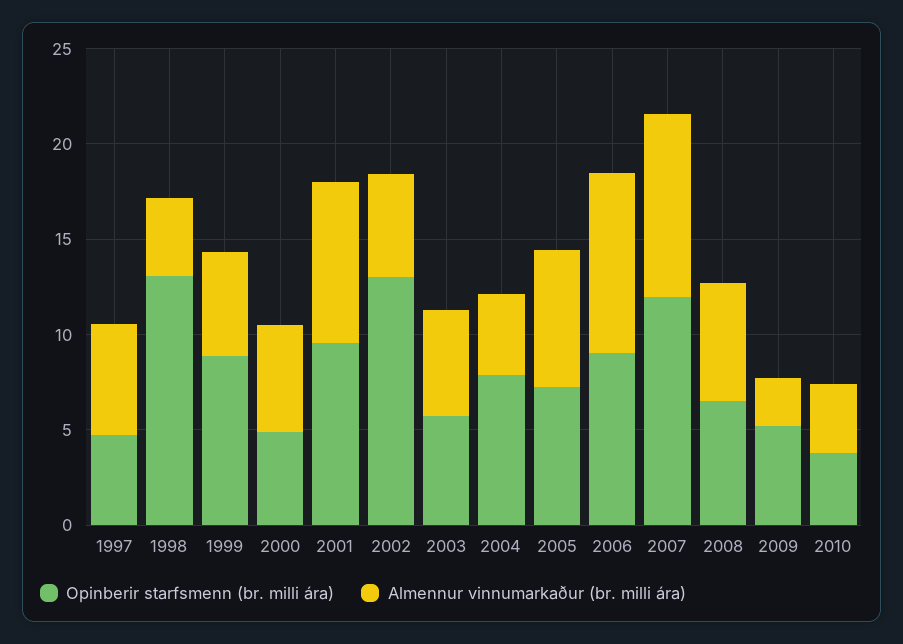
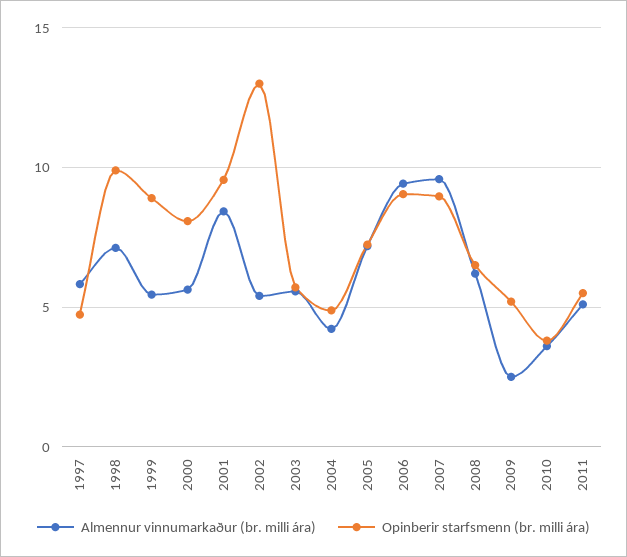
Opinberir starfsmenn (br. milli ára), 1998: 13 -> 10
Almennur vinnumarkaður (br. milli ára), 1998: 4 -> 7
Opinberir starfsmenn (br. milli ára), 2000: 5 -> 8
Opinberir starfsmenn (br. milli ára), 2004: 8 -> 5
Opinberir starfsmenn (br. milli ára), 2007: 12 -> 9
Almennur vinnumarkaður (br. milli ára), 2011: none -> 5
Opinberir starfsmenn (br. milli ára), 2011: none -> 5.5

